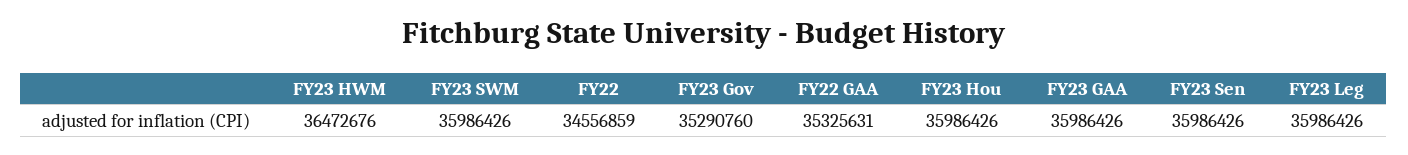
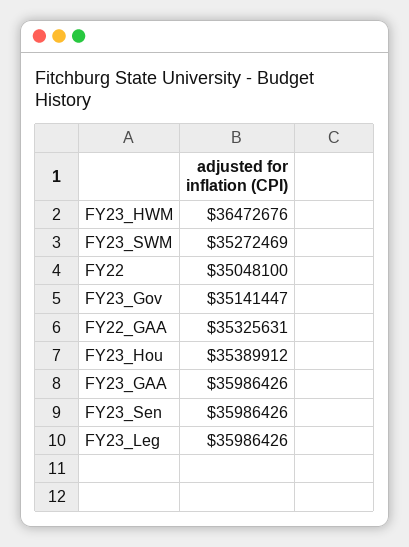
FY23 SWM: 35986426 -> 35272469
FY22: 34556859 -> 35048100
FY23 Gov: 35290760 -> 35141447
FY23 Hou: 35986426 -> 35389912

